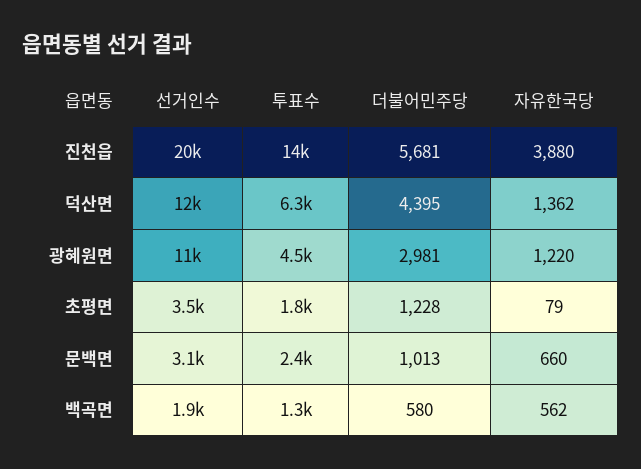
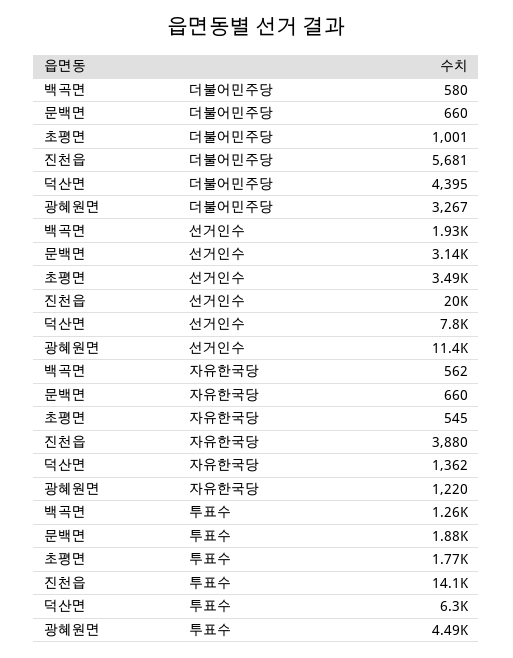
선거인수, 덕산면: 12000 -> 7800
더불어민주당, 광혜원면: 2981 -> 3267
더불어민주당, 초평면: 1228 -> 1001
자유한국당, 초평면: 79 -> 545
투표수, 문백면: 2400 -> 1880
더불어민주당, 문백면: 1013 -> 660

